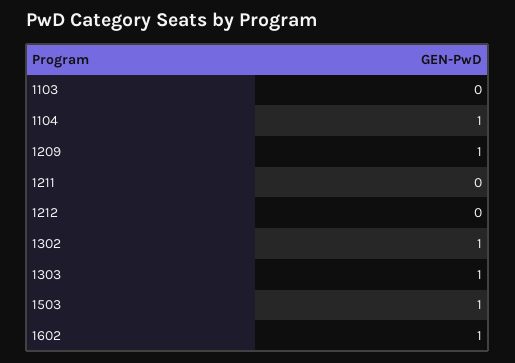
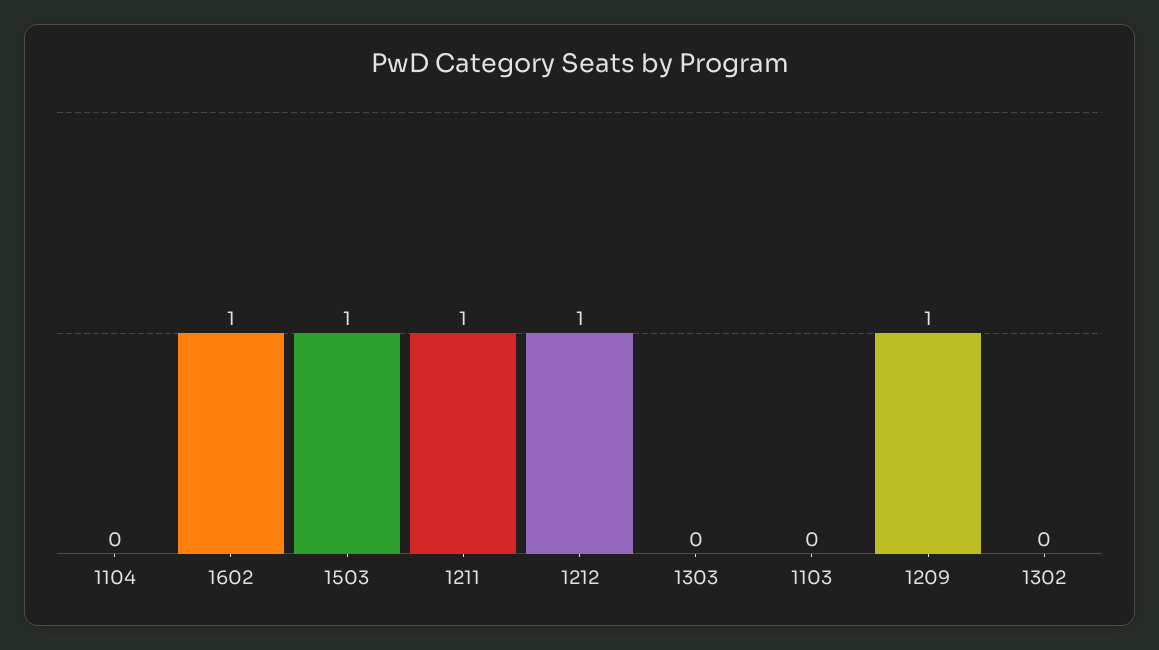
1104: 1 -> 0
1211: 0 -> 1
1212: 0 -> 1
1302: 1 -> 0
1303: 1 -> 0

